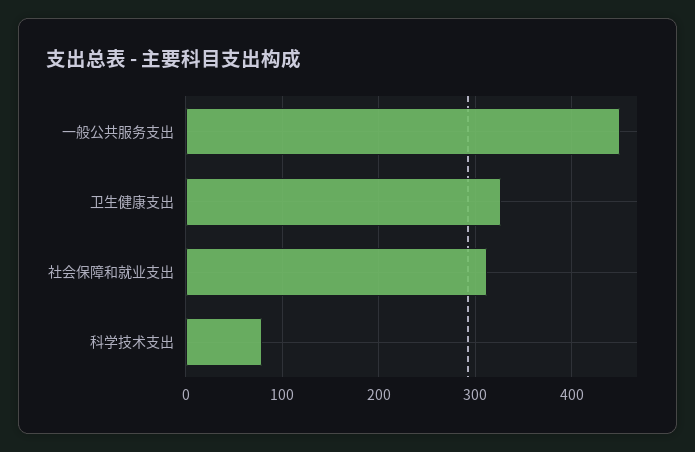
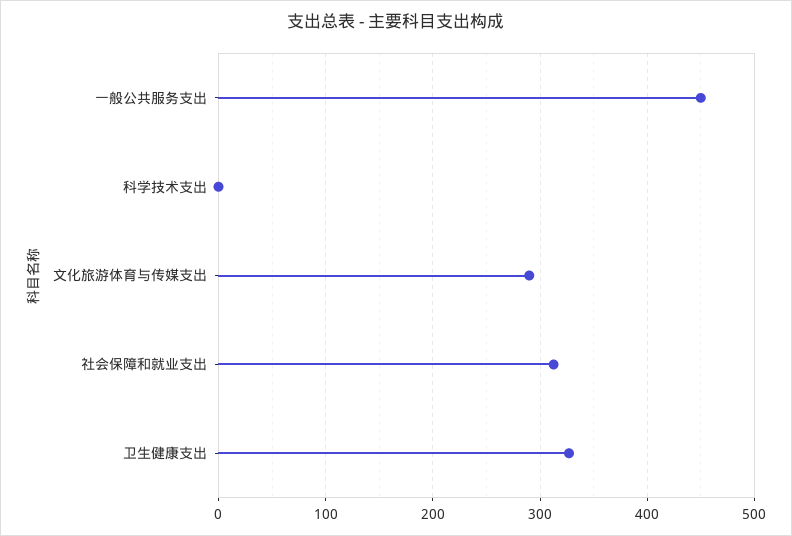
科学技术支出: 80 -> 0
文化旅游体育与传媒支出: none -> 290

